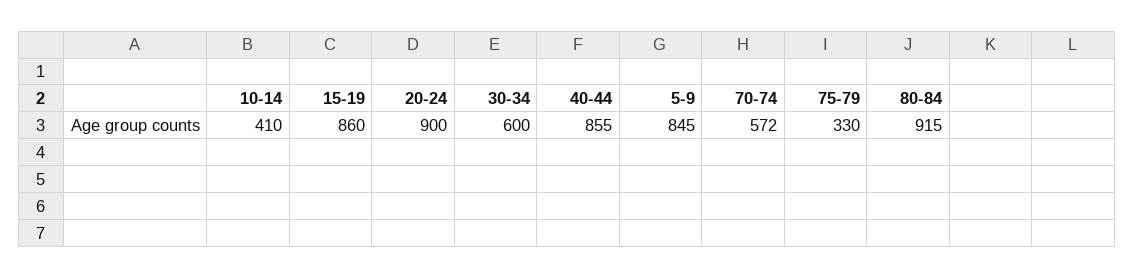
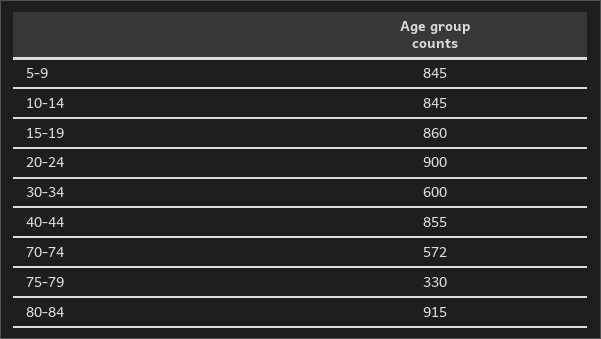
10-14: 410 -> 845

